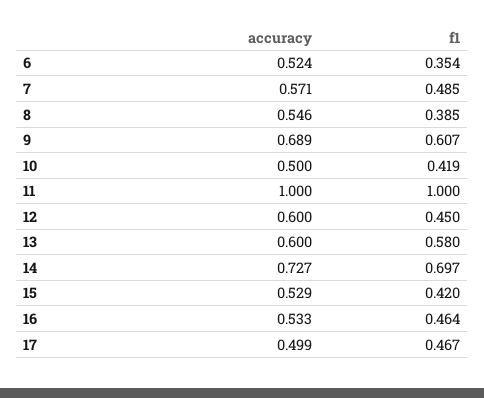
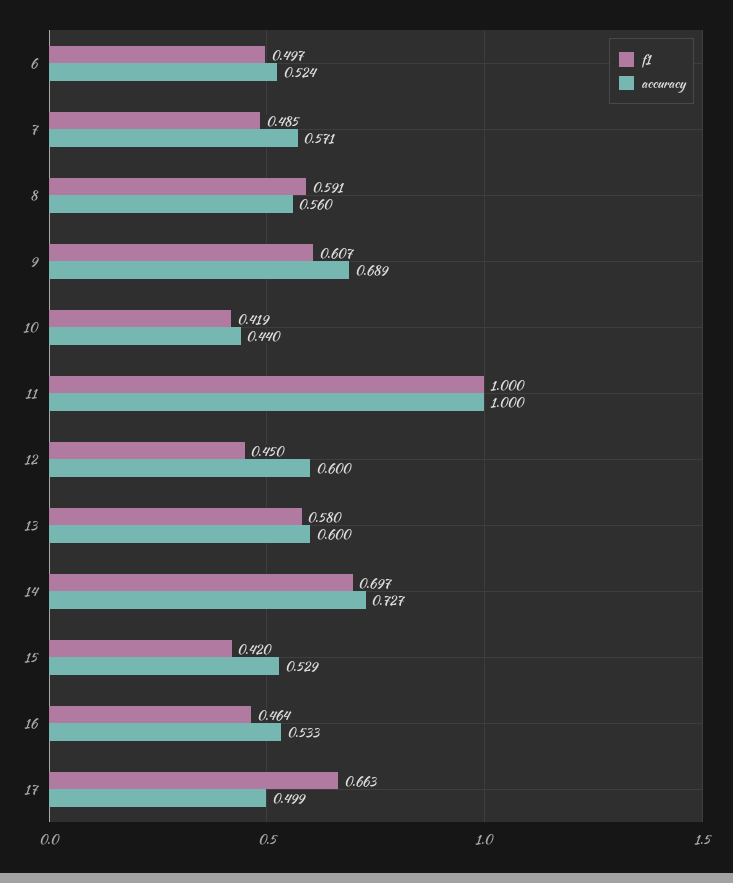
f1, 6: 0.354 -> 0.497
accuracy, 8: 0.546 -> 0.56
f1, 8: 0.385 -> 0.591
accuracy, 10: 0.5 -> 0.44
f1, 17: 0.467 -> 0.663

